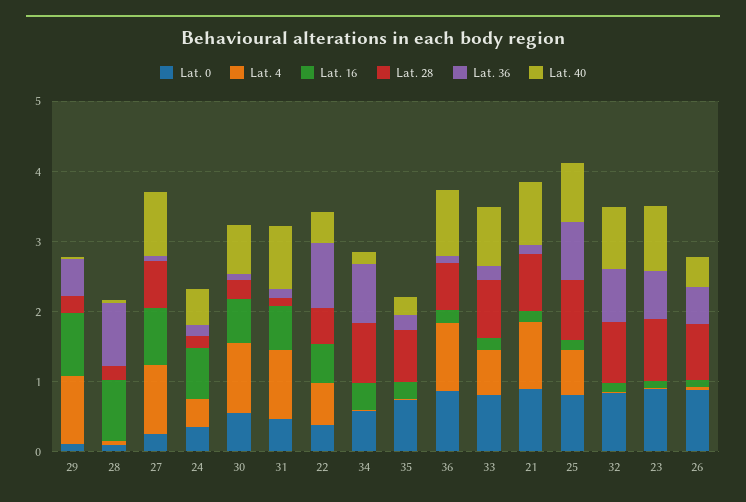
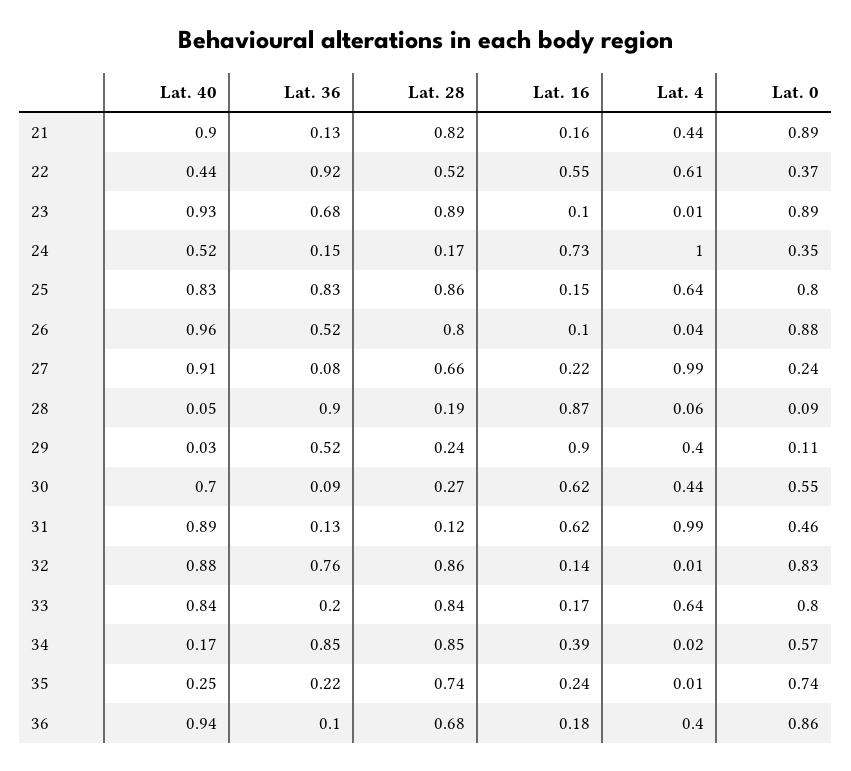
Lat. 4, 29: 1 -> 0.4
Lat. 16, 27: 0.8 -> 0.22
Lat. 4, 24: 0.4 -> 1
Lat. 4, 30: 1 -> 0.44
Lat. 4, 36: 1 -> 0.4
Lat. 4, 21: 1 -> 0.44
Lat. 40, 26: 0.4 -> 0.96

